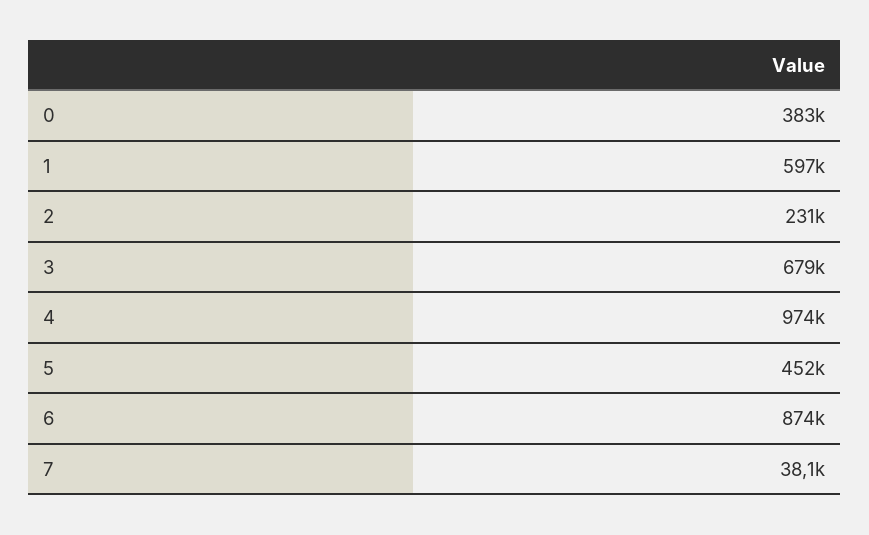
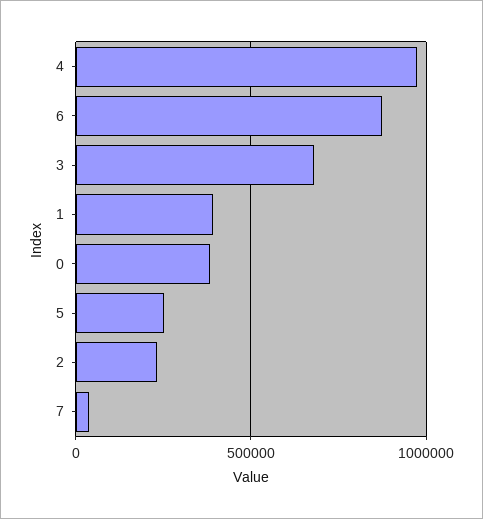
1: 597000 -> 400000
5: 452000 -> 250000

